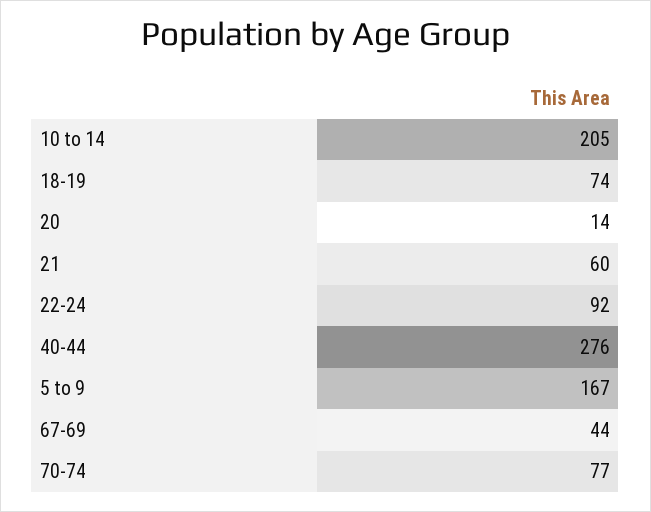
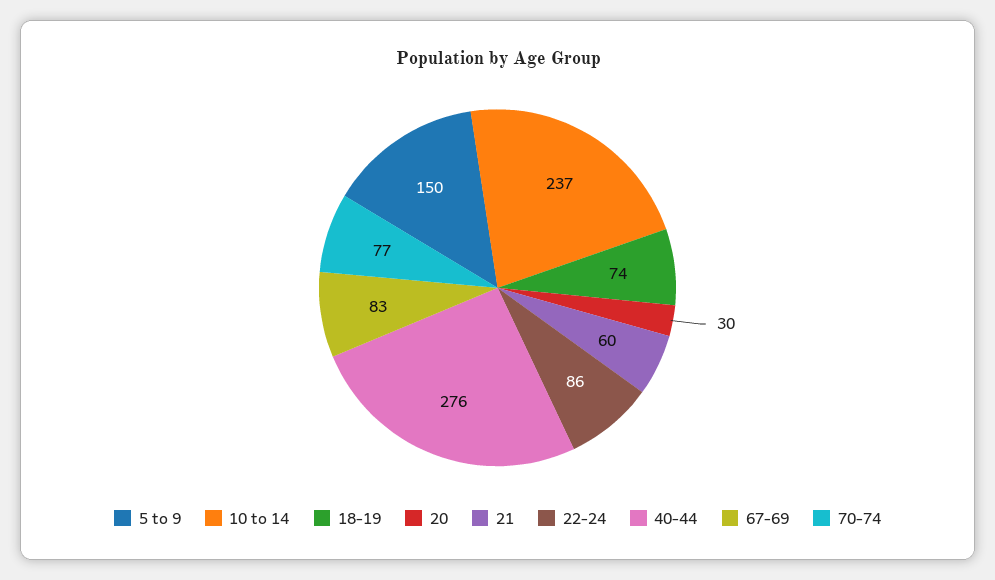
10 to 14: 205 -> 237
20: 14 -> 30
22-24: 92 -> 86
5 to 9: 167 -> 150
67-69: 44 -> 83

